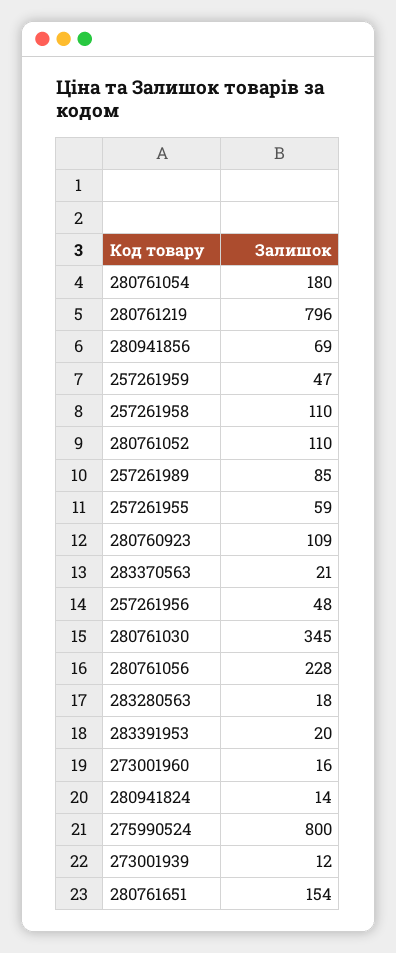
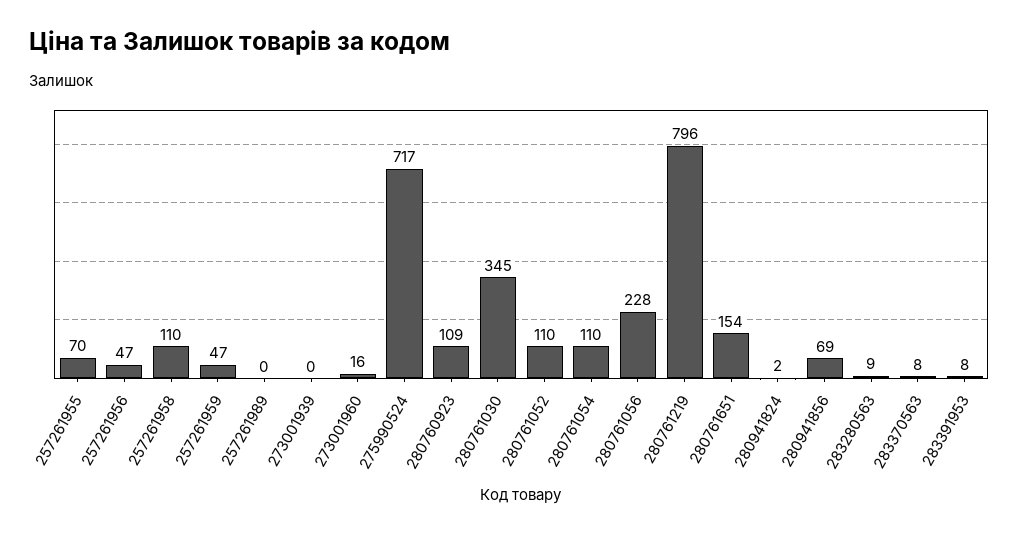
280761054: 180 -> 110
257261989: 85 -> 0
257261955: 59 -> 70
283370563: 21 -> 8
257261956: 48 -> 47
283280563: 18 -> 9
283391953: 20 -> 8
280941824: 14 -> 2
275990524: 800 -> 717
273001939: 12 -> 0

